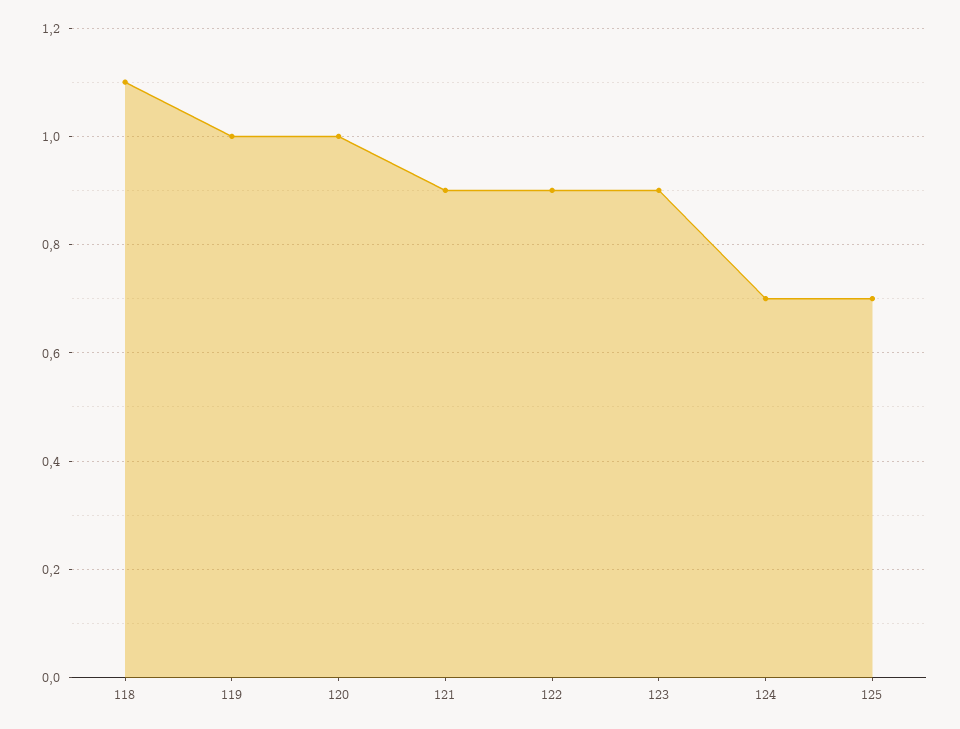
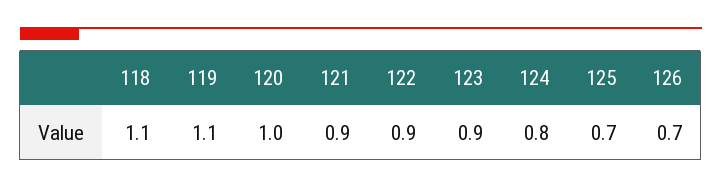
119: 1 -> 1.1
124: 0.7 -> 0.8
126: none -> 0.7

